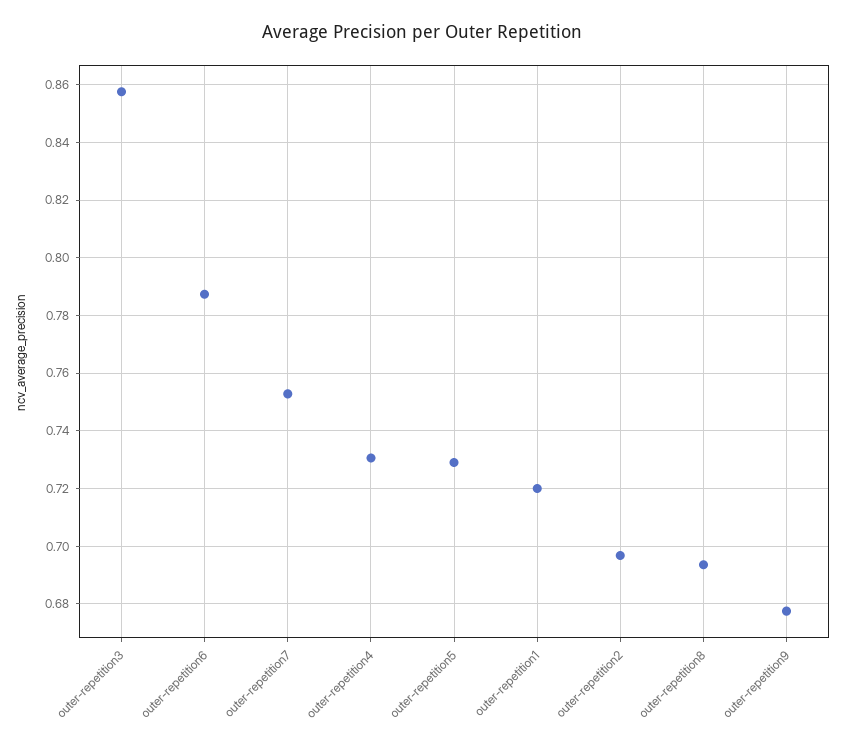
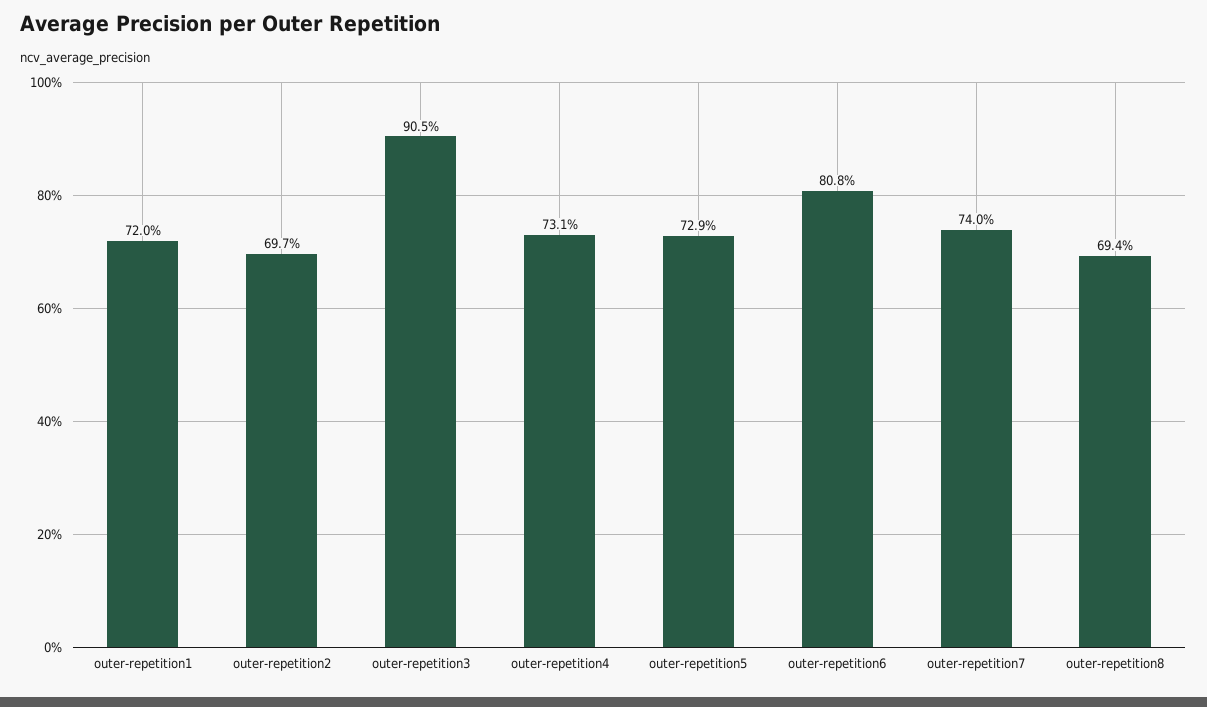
outer-repetition3: 0.8575 -> 0.905
outer-repetition6: 0.7875 -> 0.808
outer-repetition7: 0.7525 -> 0.74
outer-repetition9: 0.6775 -> none

